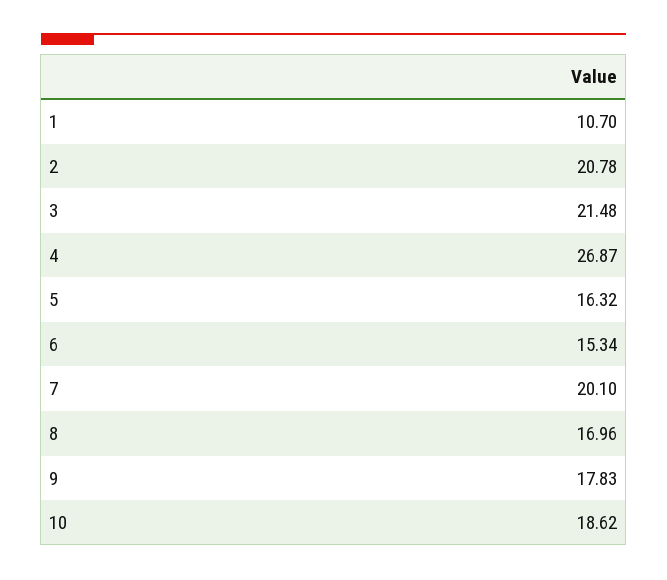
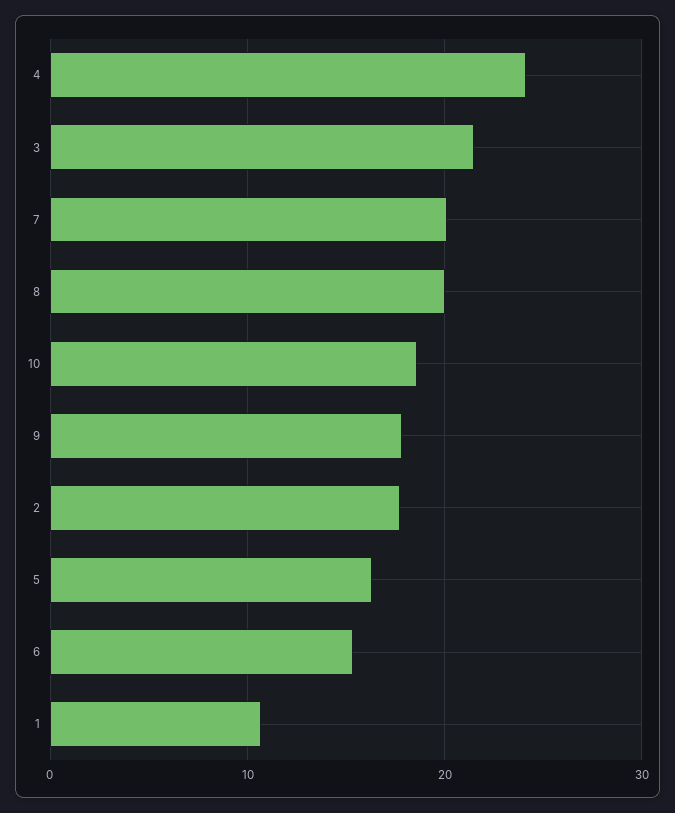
2: 20.78 -> 18
4: 26.87 -> 24
8: 16.96 -> 20

